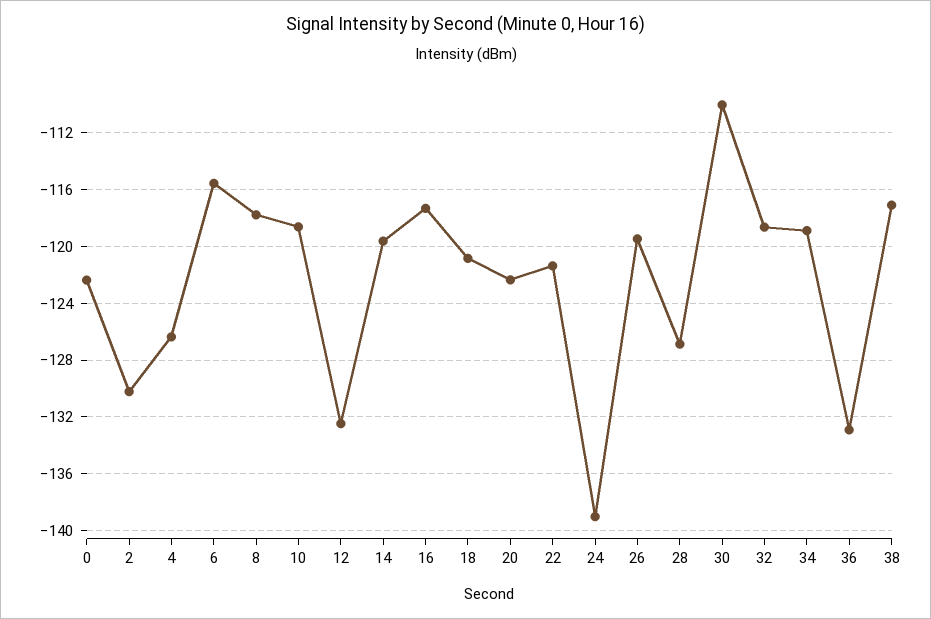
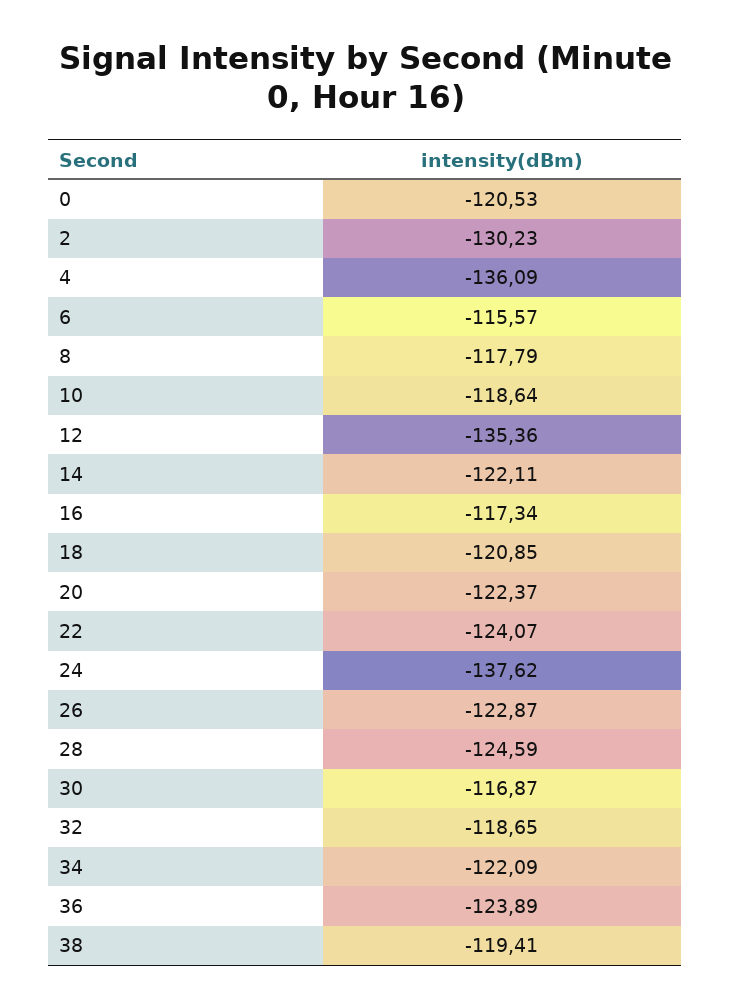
0: -122.5 -> -120.53
4: -126.5 -> -136.09
12: -132.5 -> -135.36
14: -119.5 -> -122.11
22: -121.5 -> -124.07
24: -139 -> -137.62
26: -119.5 -> -122.87
28: -127 -> -124.59
30: -110 -> -116.87
34: -119 -> -122.09
36: -133 -> -123.89
38: -117 -> -119.41

